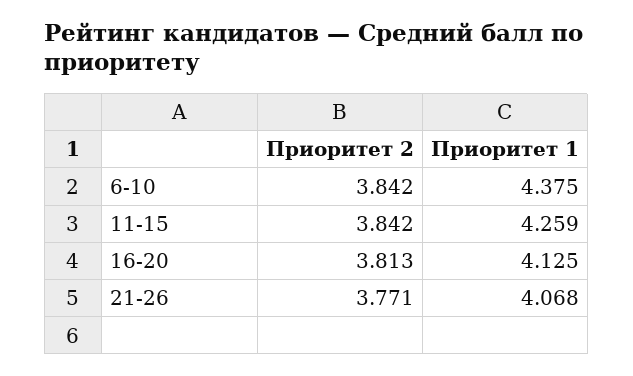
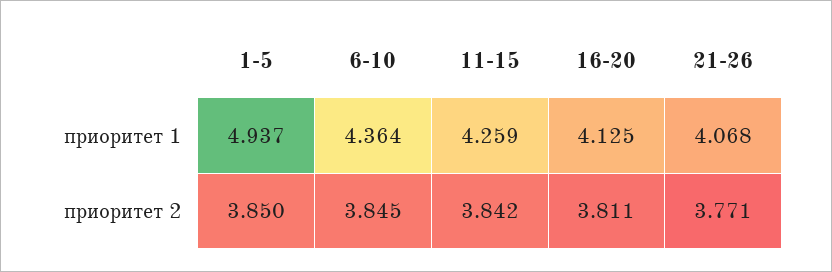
Приоритет 2, 6-10: 3.842 -> 3.845
Приоритет 1, 6-10: 4.375 -> 4.364
Приоритет 2, 16-20: 3.813 -> 3.811
Приоритет 1, 1-5: none -> 4.937
Приоритет 2, 1-5: none -> 3.85

